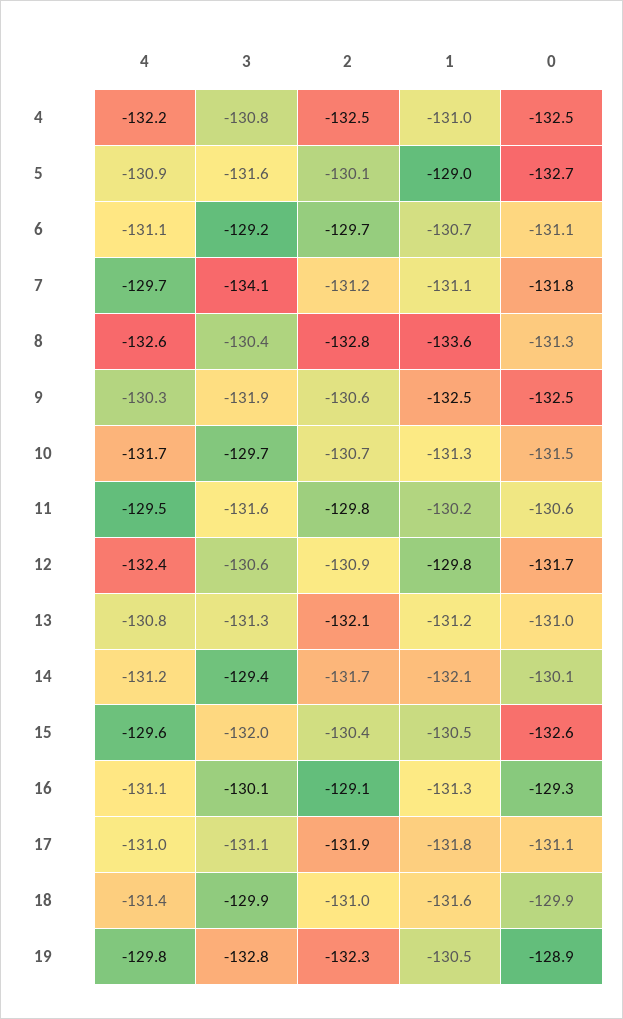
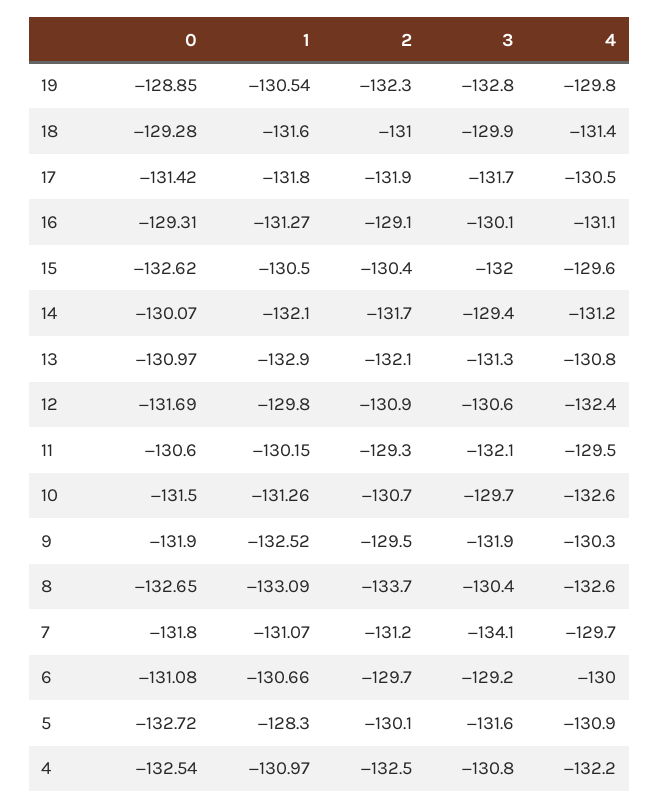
1, 5: -129 -> -128.3
4, 6: -131.1 -> -130
2, 8: -132.8 -> -133.7
1, 8: -133.6 -> -133.09
0, 8: -131.3 -> -132.65
2, 9: -130.6 -> -129.5
0, 9: -132.5 -> -131.9
4, 10: -131.7 -> -132.6
3, 11: -131.6 -> -132.1
2, 11: -129.8 -> -129.3
1, 13: -131.2 -> -132.9
4, 17: -131 -> -130.5
3, 17: -131.1 -> -131.7
0, 17: -131.1 -> -131.42
0, 18: -129.9 -> -129.28

